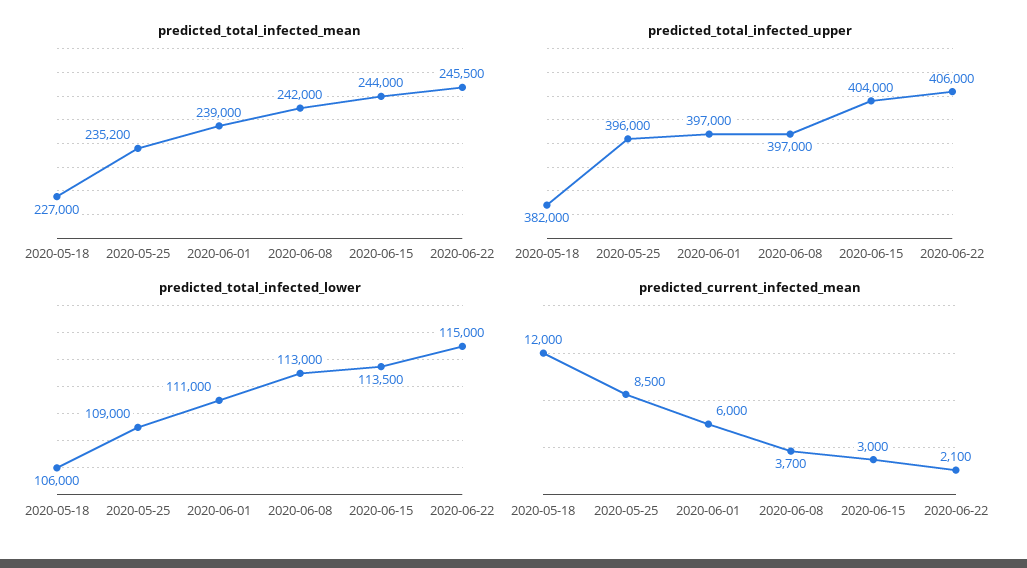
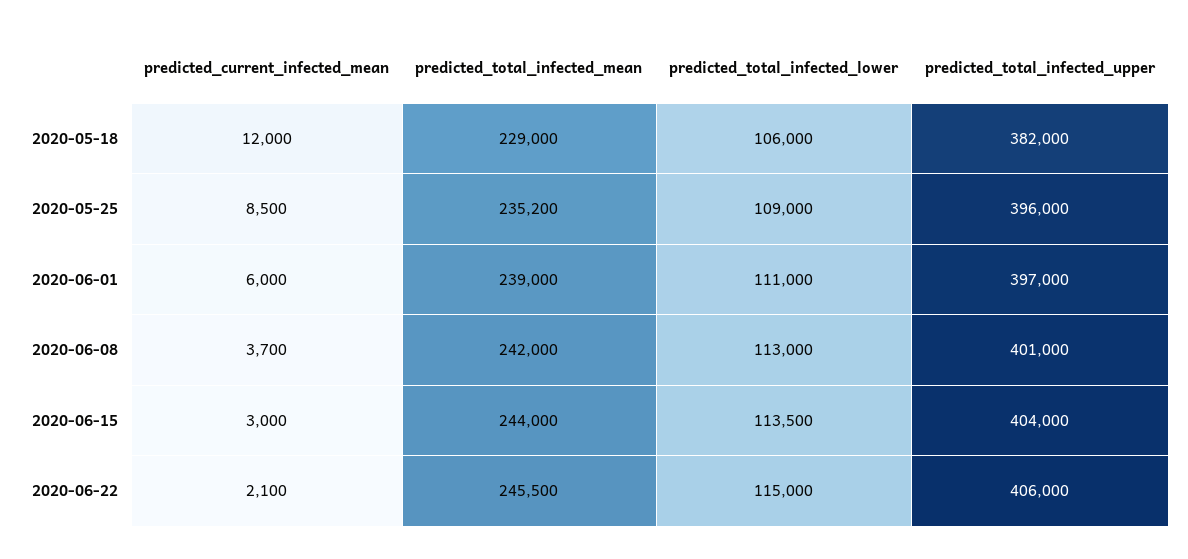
predicted_total_infected_mean, 2020-05-18: 227000 -> 229000
predicted_total_infected_upper, 2020-06-08: 397000 -> 401000

